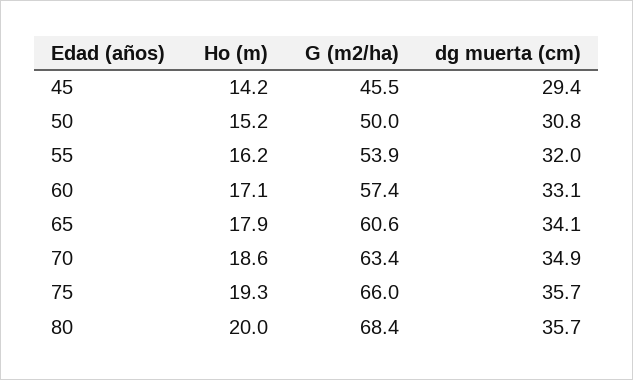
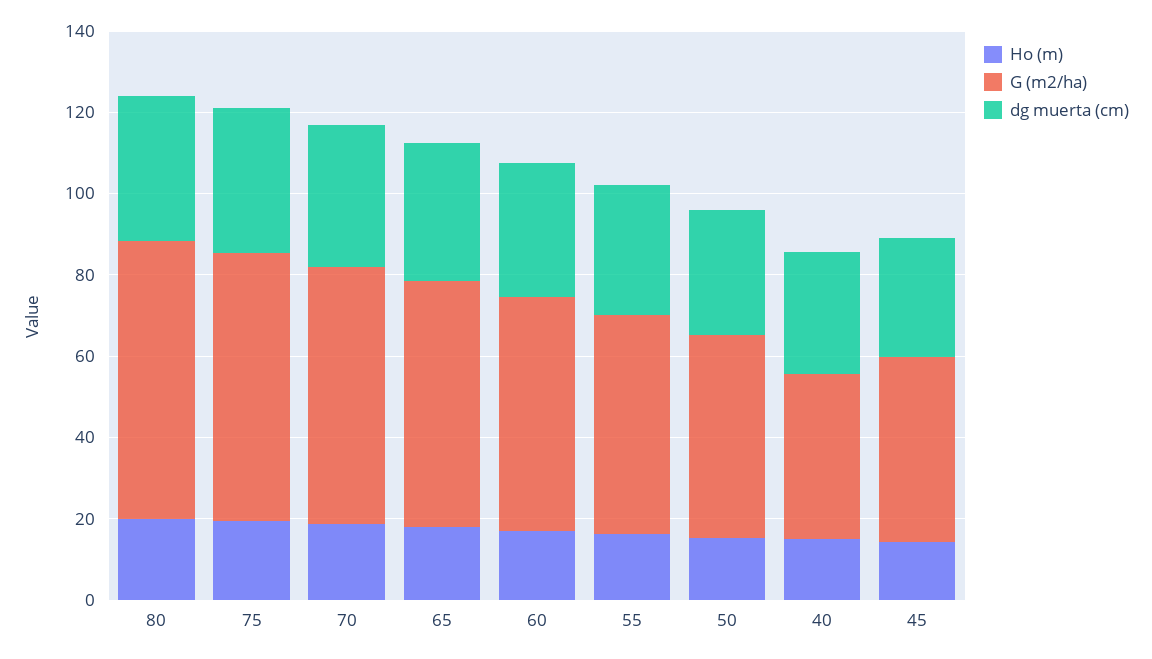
Ho (m), 40: none -> 15
G (m2/ha), 40: none -> 40
dg muerta (cm), 40: none -> 30

